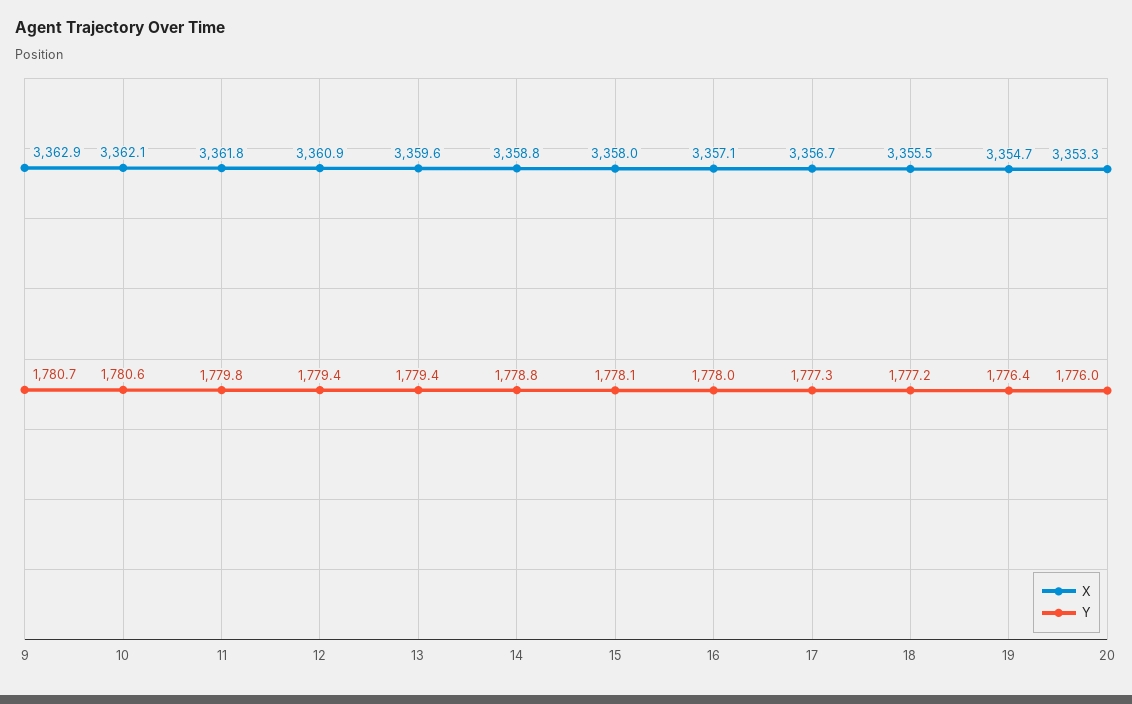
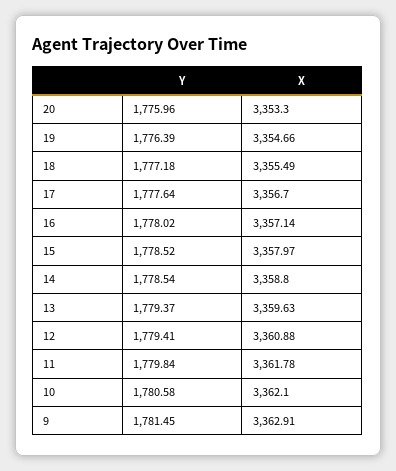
Y, 9: 1780.7 -> 1781.45
Y, 14: 1778.8 -> 1778.54
Y, 15: 1778.1 -> 1778.52
Y, 17: 1777.3 -> 1777.64

